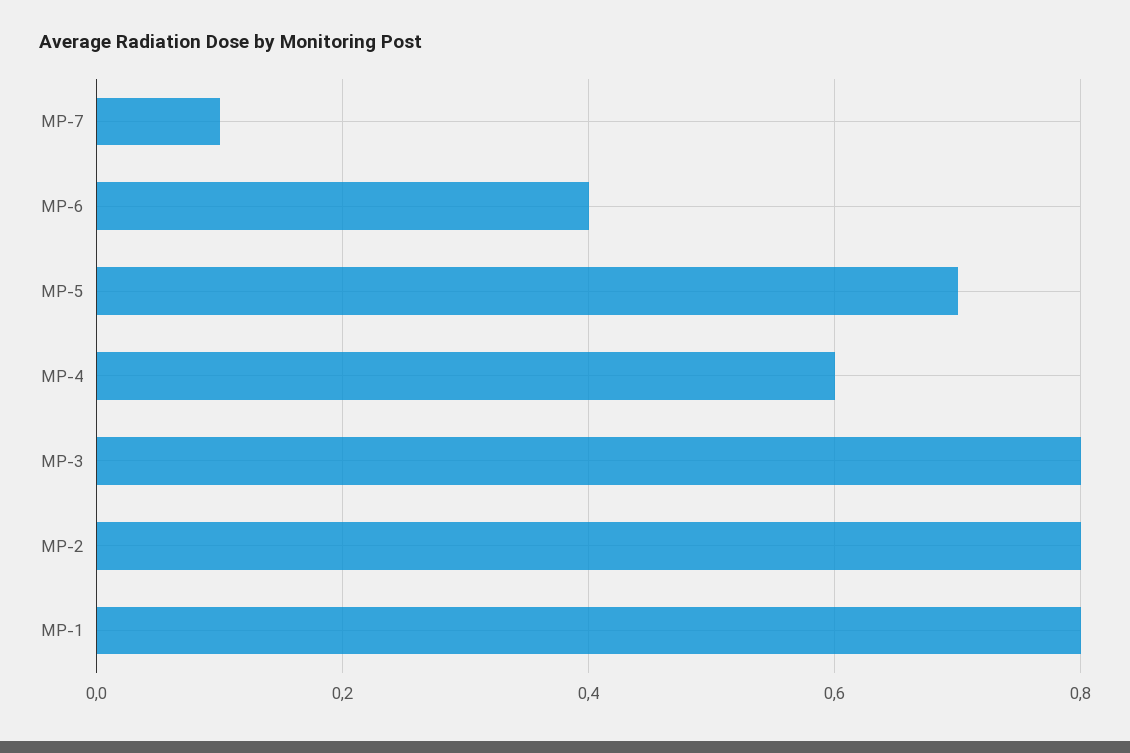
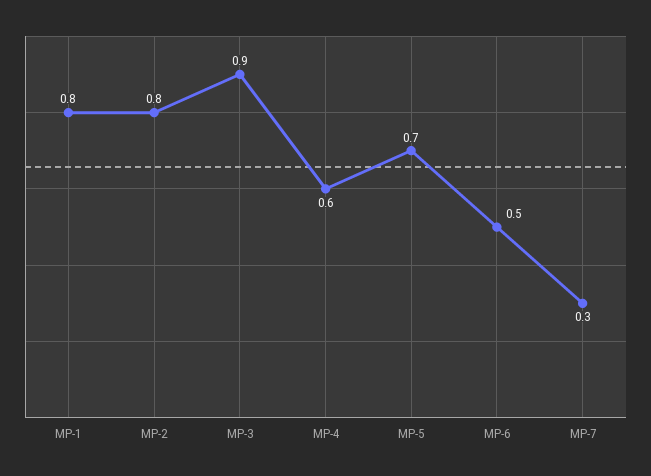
MP-7: 0.1 -> 0.3
MP-6: 0.4 -> 0.5
MP-3: 0.8 -> 0.9

